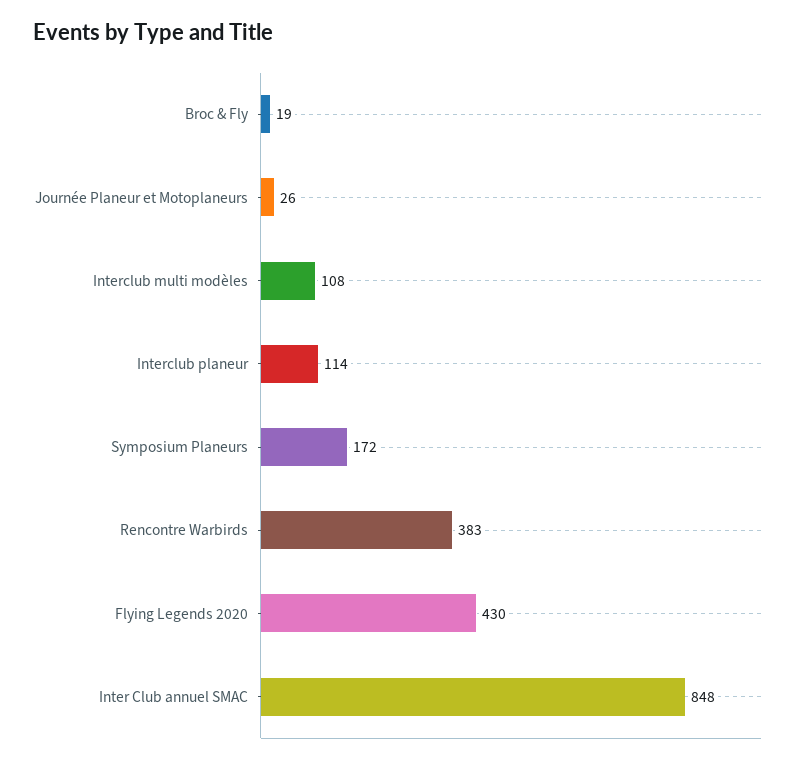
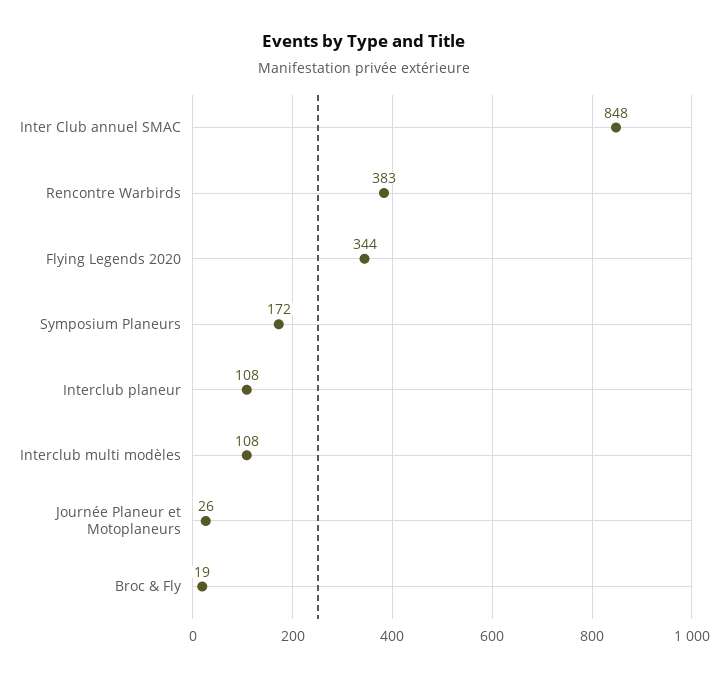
Interclub planeur: 114 -> 108
Flying Legends 2020: 430 -> 344

